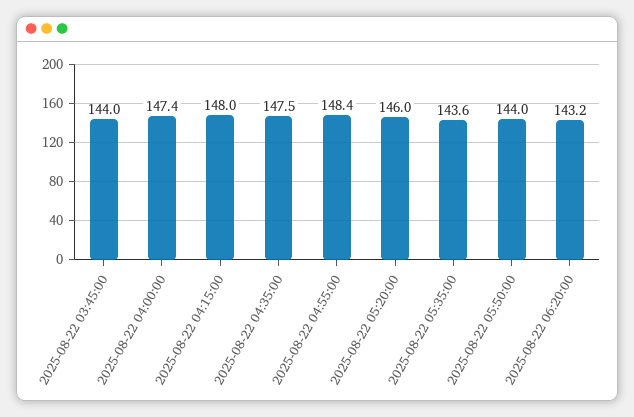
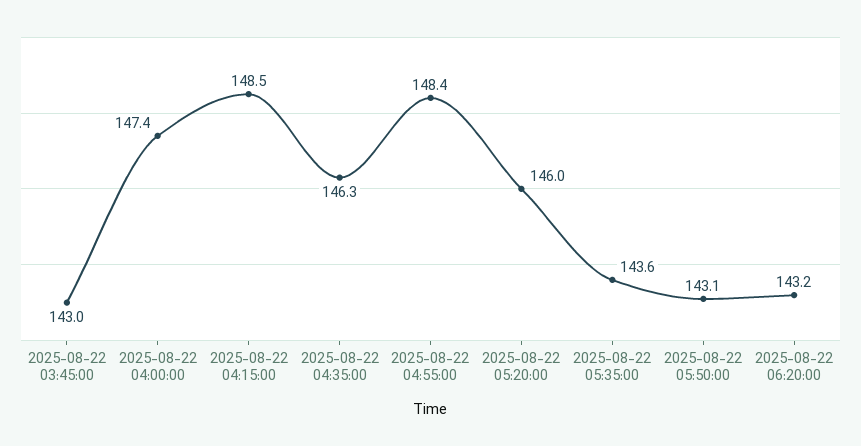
2025-08-22 03:45:00: 144 -> 143
2025-08-22 04:15:00: 148 -> 148.5
2025-08-22 04:35:00: 147.5 -> 146.3
2025-08-22 05:50:00: 144 -> 143.1

